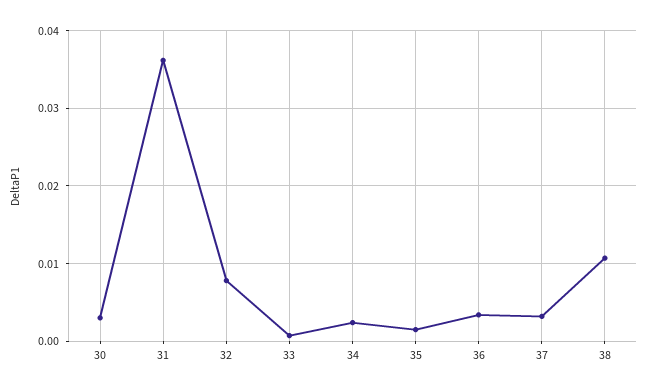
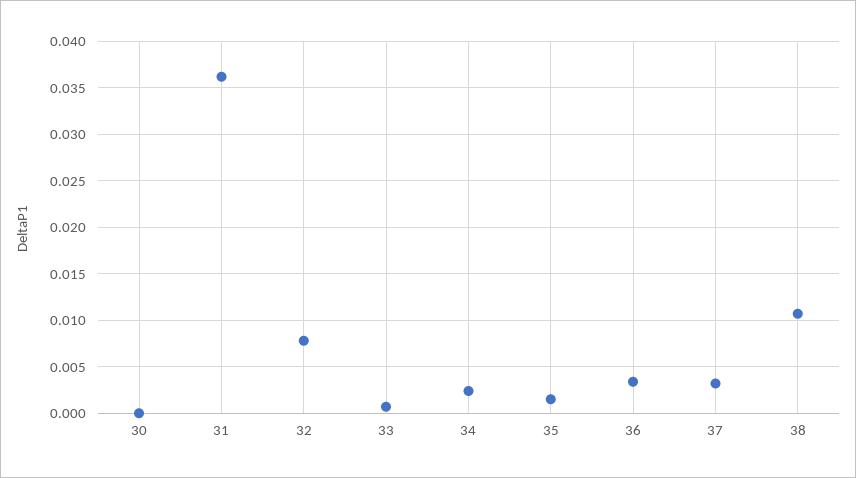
30: 0.003 -> 0

